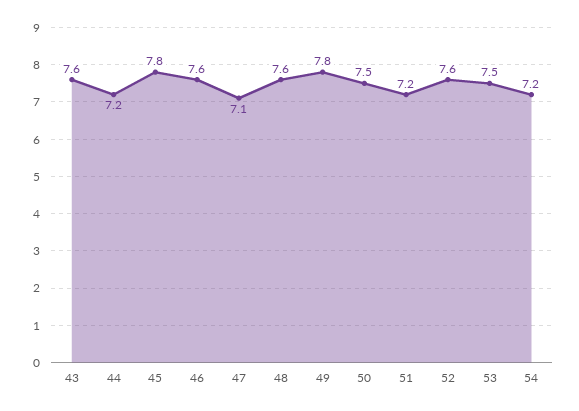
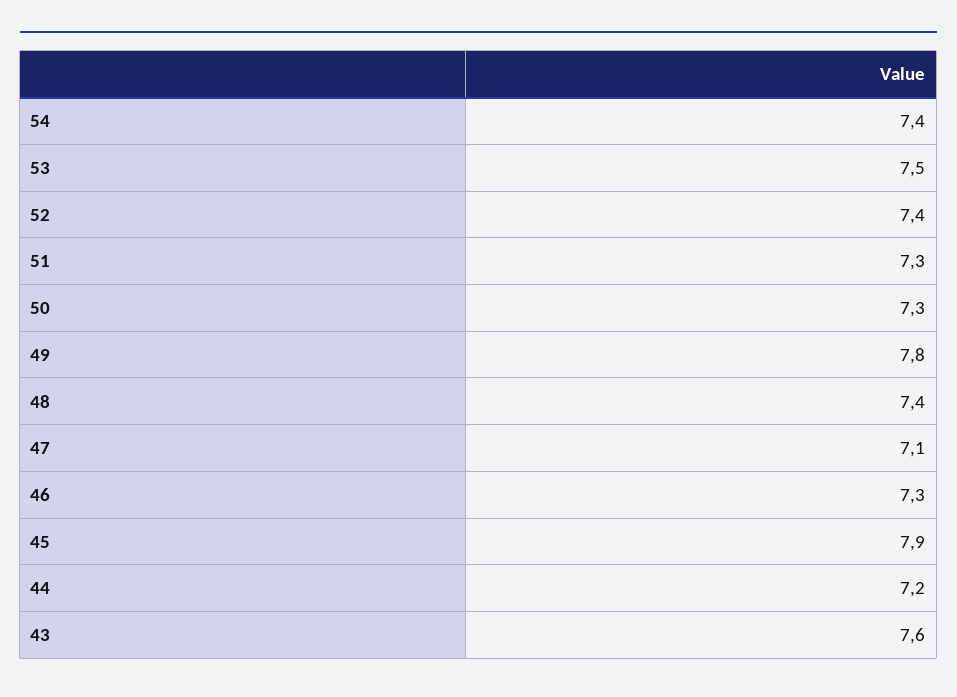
45: 7.8 -> 7.9
46: 7.6 -> 7.3
48: 7.6 -> 7.4
50: 7.5 -> 7.3
51: 7.2 -> 7.3
52: 7.6 -> 7.4
54: 7.2 -> 7.4

